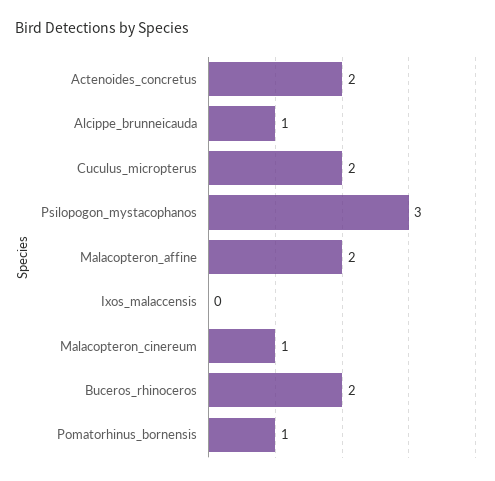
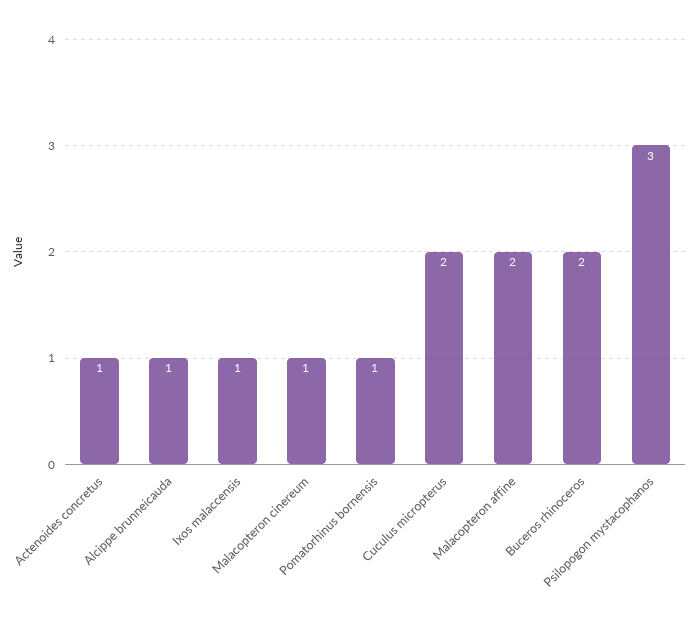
Actenoides_concretus: 2 -> 1
Ixos_malaccensis: 0 -> 1

